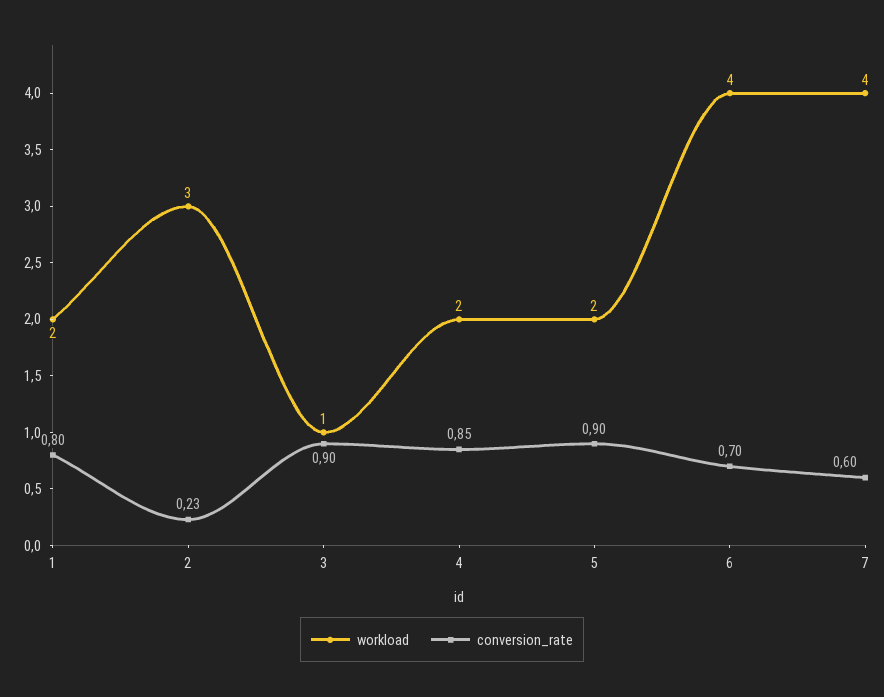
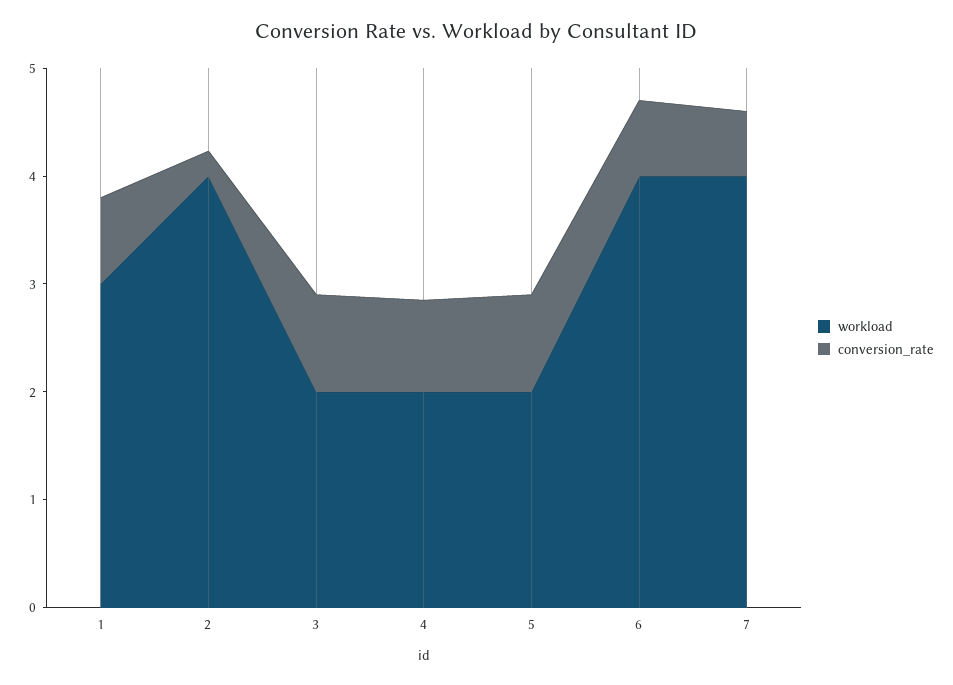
workload, 1: 2 -> 3
workload, 2: 3 -> 4
workload, 3: 1 -> 2

